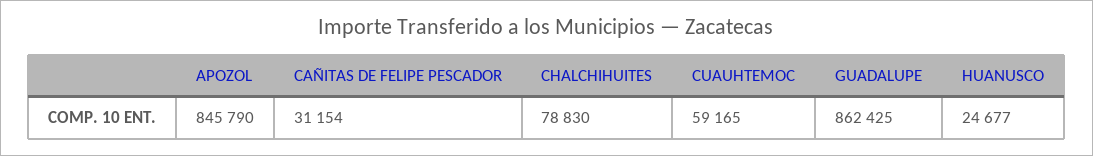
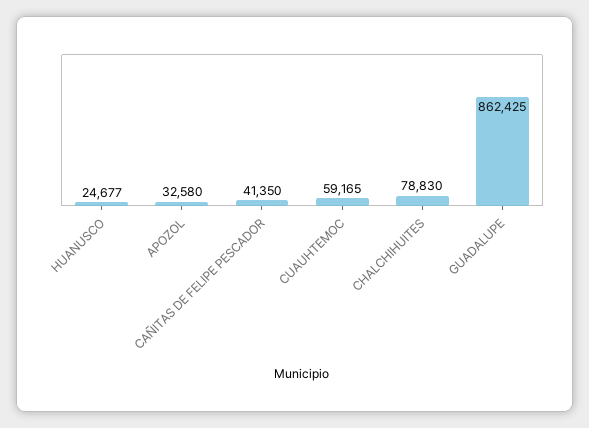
APOZOL: 845790 -> 32580
CAÑITAS DE FELIPE PESCADOR: 31154 -> 41350

